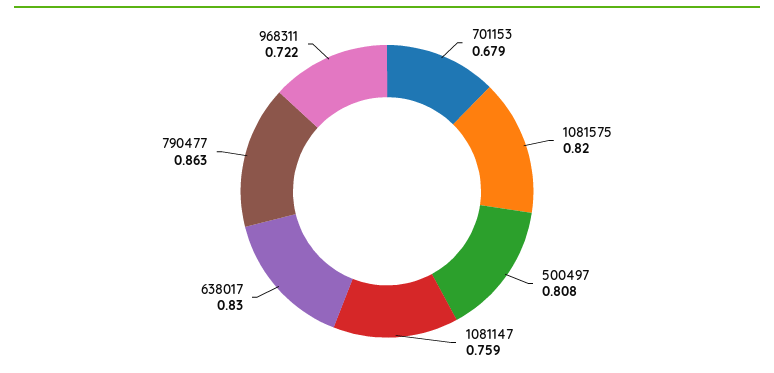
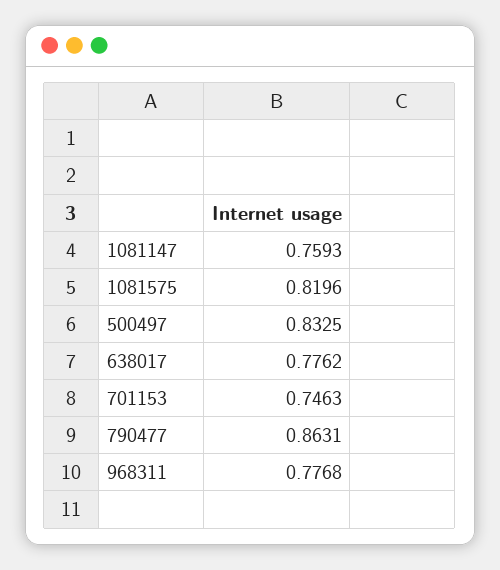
701153: 0.679 -> 0.7463
500497: 0.808 -> 0.8325
638017: 0.83 -> 0.7762
968311: 0.722 -> 0.7768

